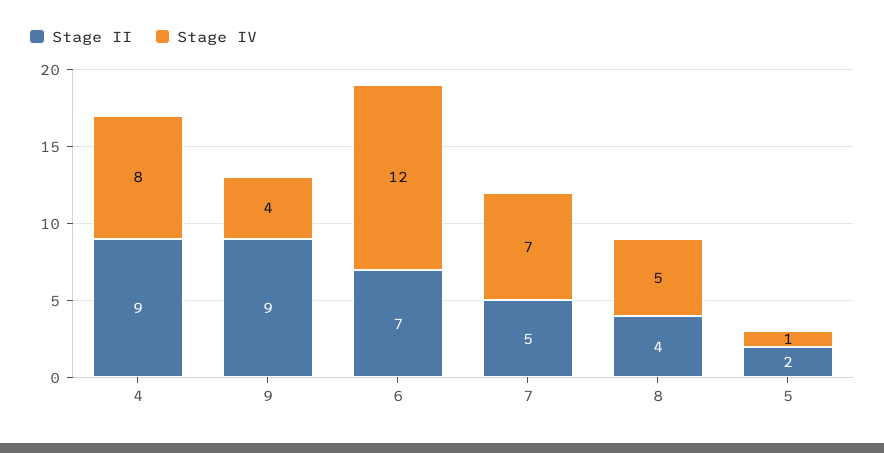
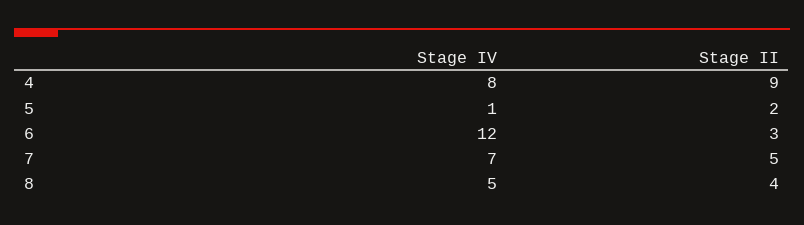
Stage II, 9: 9 -> none
Stage IV, 9: 4 -> none
Stage II, 6: 7 -> 3

